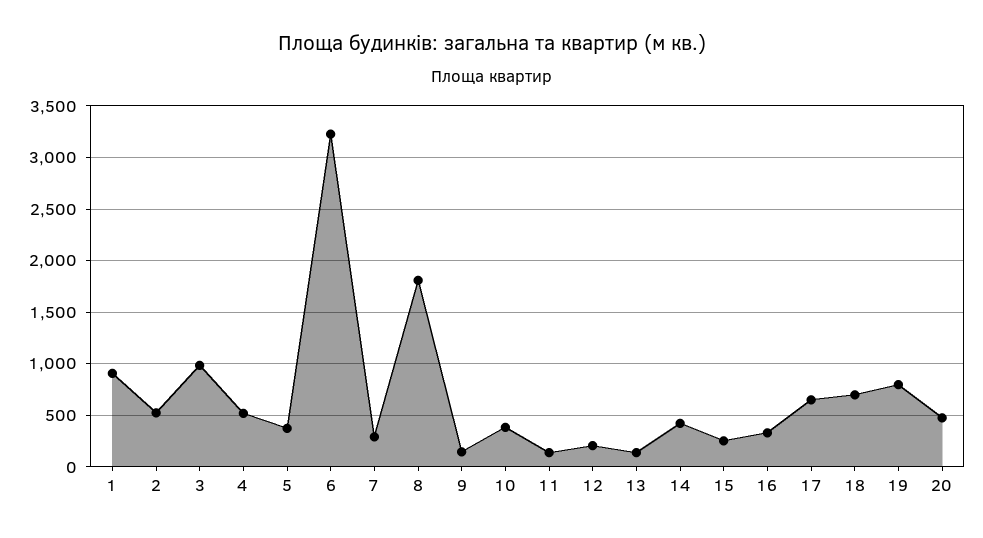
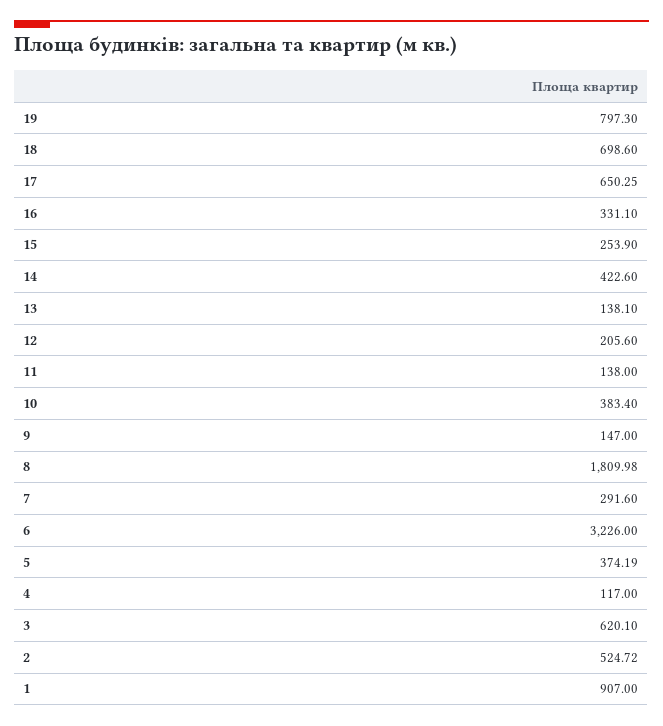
3: 1000 -> 620.1
4: 500 -> 117
20: 500 -> none

